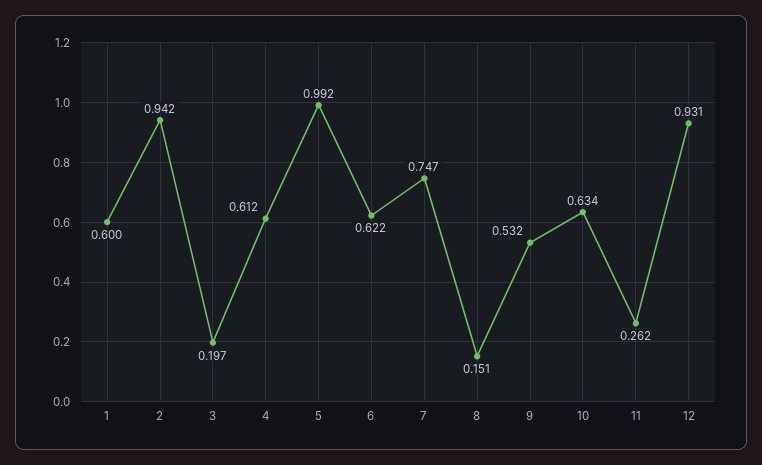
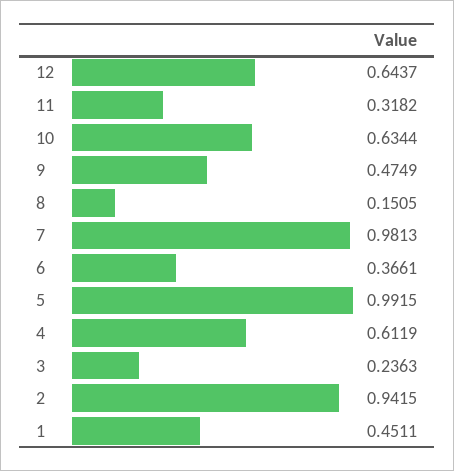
1: 0.6 -> 0.4511
3: 0.197 -> 0.2363
6: 0.622 -> 0.3661
7: 0.747 -> 0.9813
9: 0.532 -> 0.4749
11: 0.262 -> 0.3182
12: 0.931 -> 0.6437

